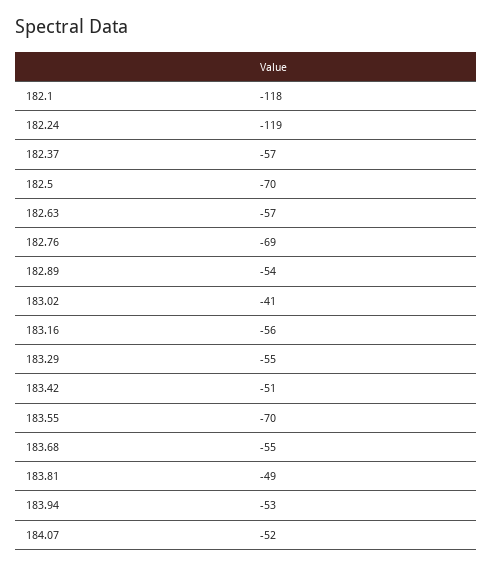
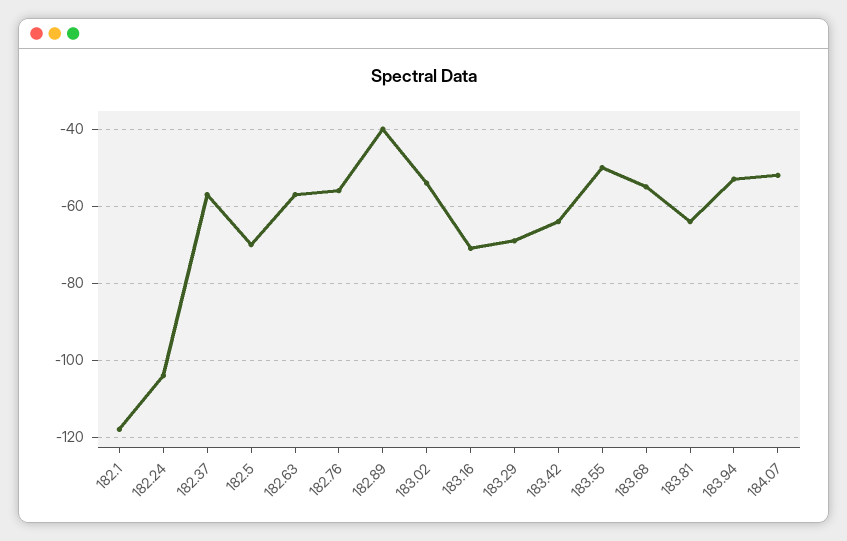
182.24: -119 -> -105
182.76: -69 -> -55
182.89: -54 -> -40
183.02: -41 -> -55
183.16: -56 -> -70
183.29: -55 -> -70
183.42: -51 -> -65
183.55: -70 -> -50
183.81: -49 -> -65

